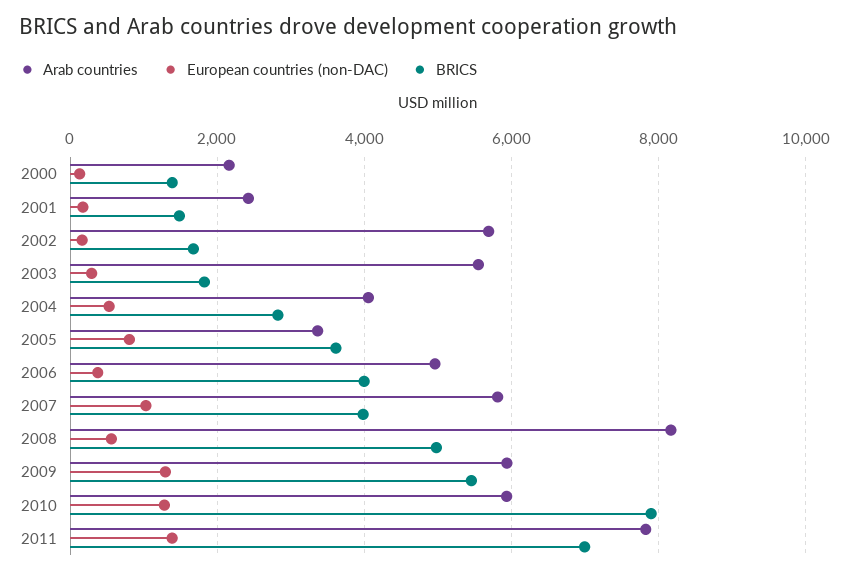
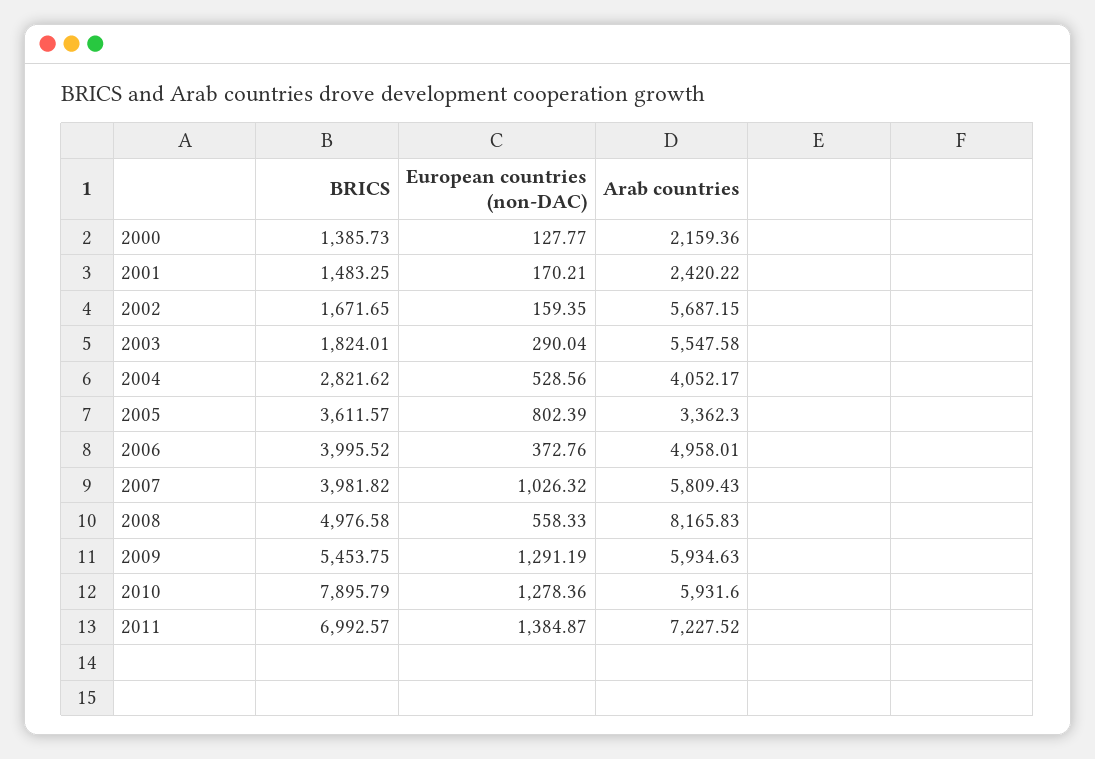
Arab countries, 2011: 7800 -> 7227.52

